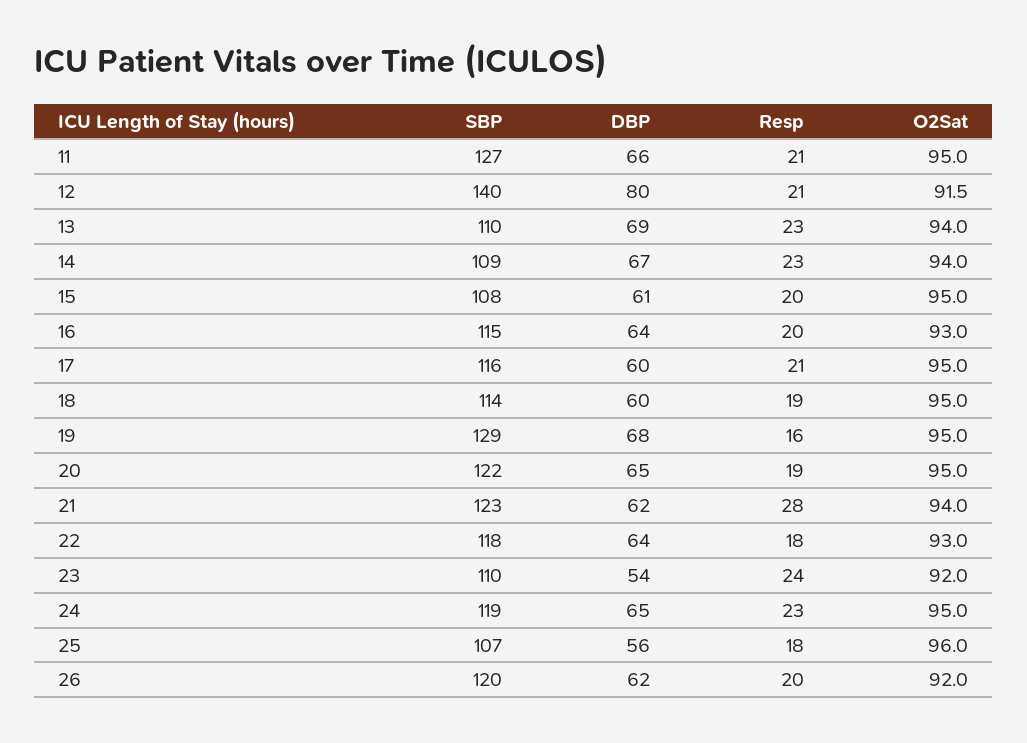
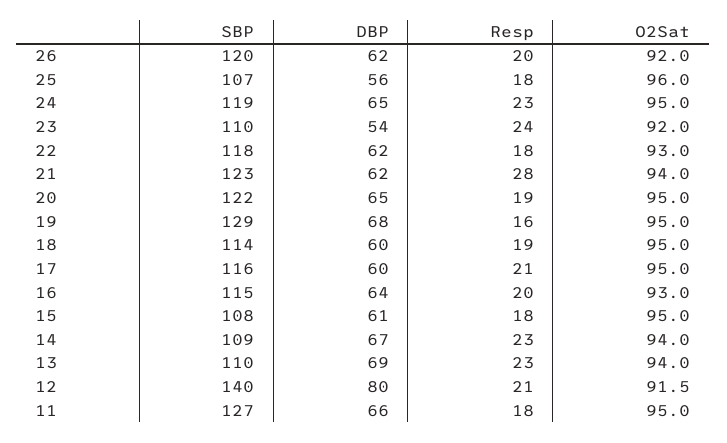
Resp, 11: 21 -> 18
Resp, 15: 20 -> 18
DBP, 22: 64 -> 62

